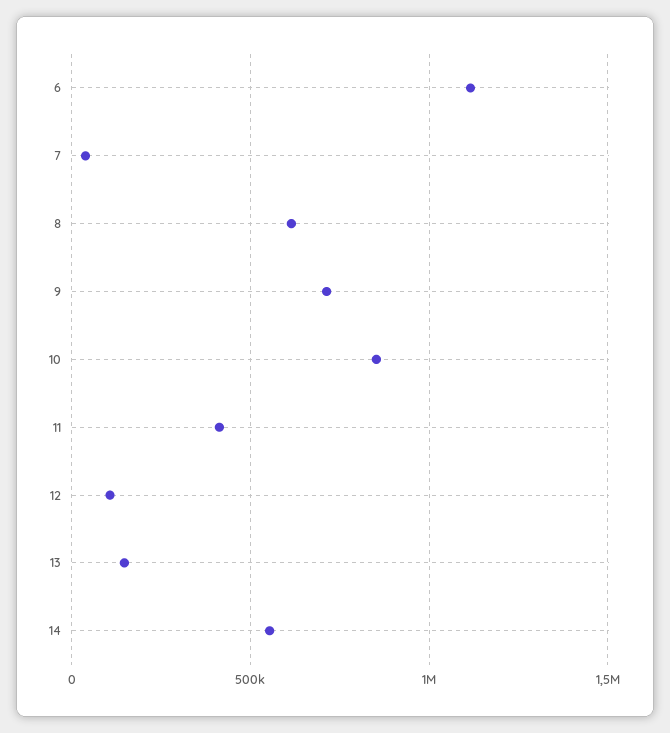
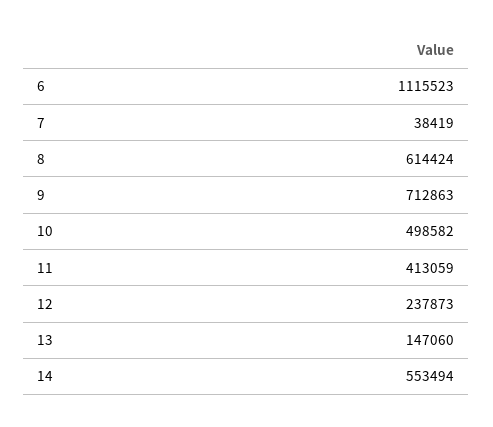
10: 850000 -> 498582
12: 100000 -> 237873

